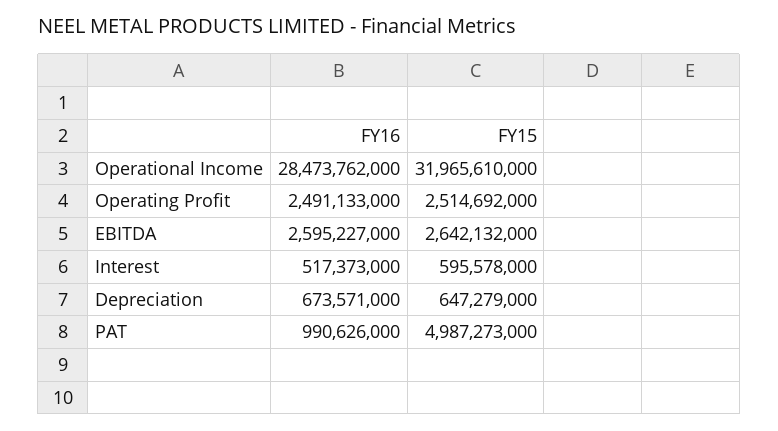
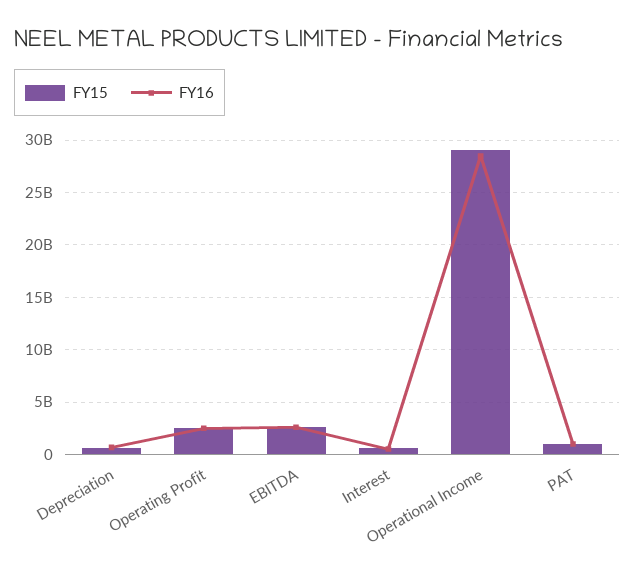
FY15, Operational Income: 31965610000 -> 29000000000
FY15, PAT: 4987273000 -> 1000000000

